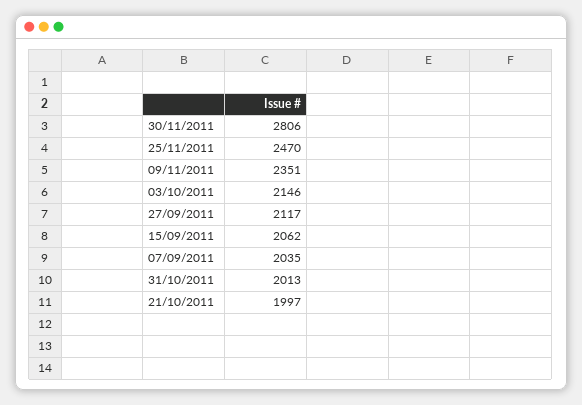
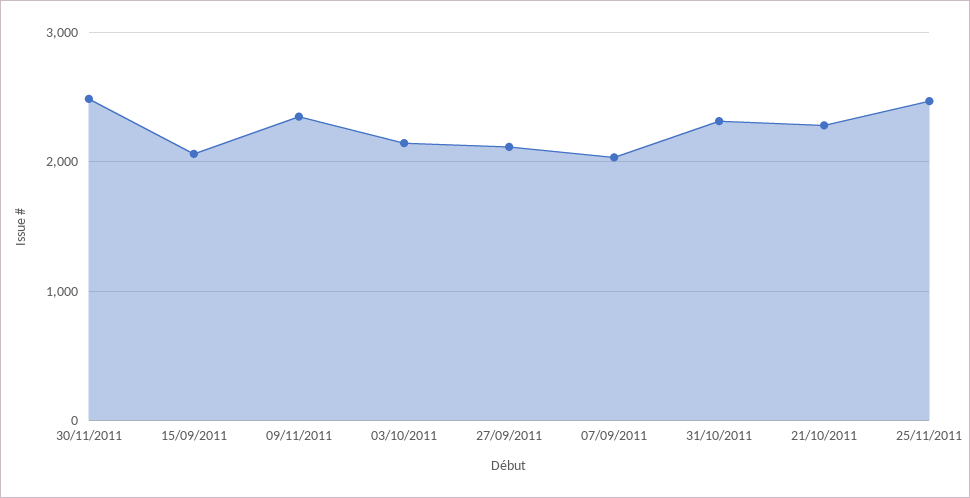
30/11/2011: 2806 -> 2500
31/10/2011: 2013 -> 2300
21/10/2011: 1997 -> 2300

